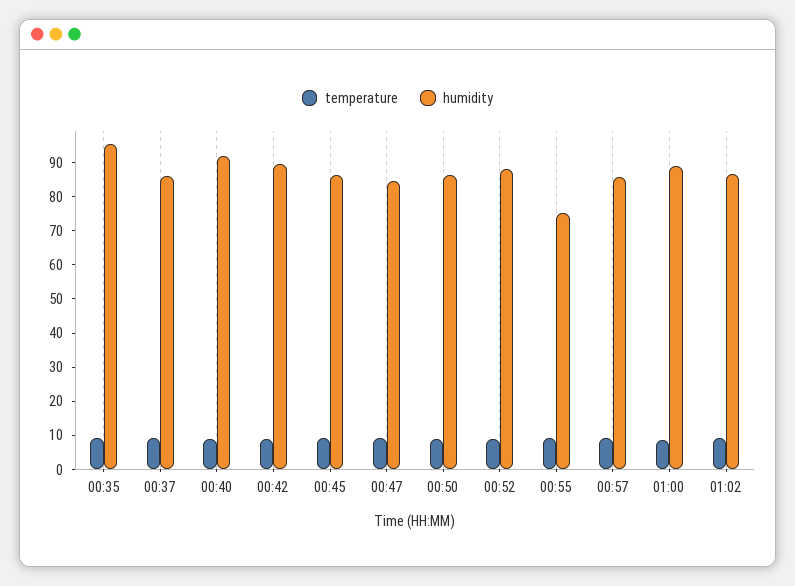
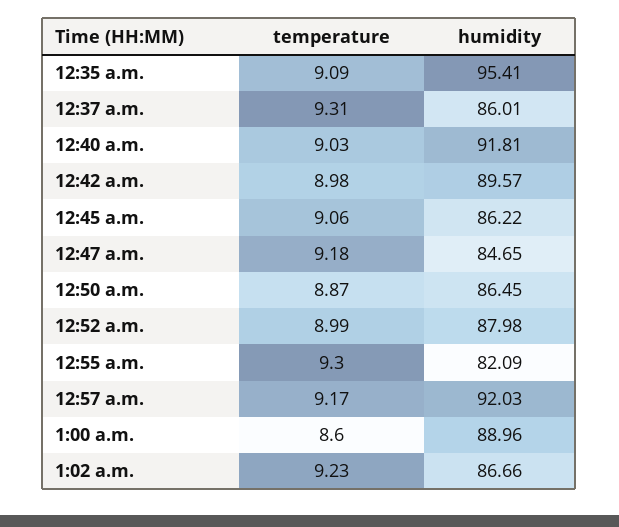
humidity, 00:55: 75 -> 82.09
humidity, 00:57: 85 -> 92.03

